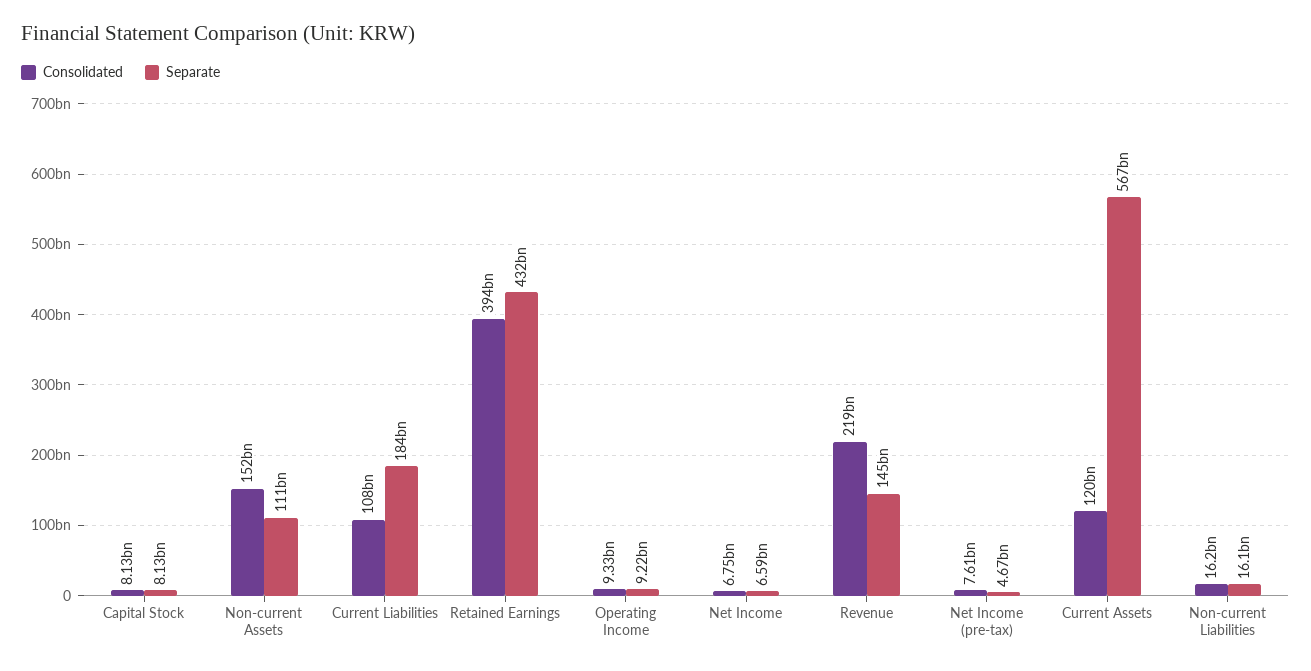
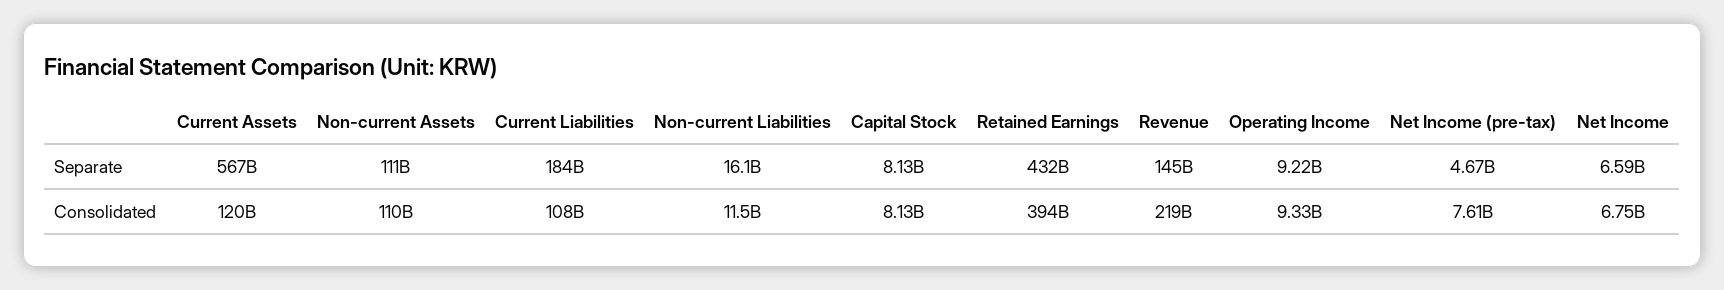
Consolidated, Non-current Assets: 152000000000 -> 110000000000
Consolidated, Non-current Liabilities: 16200000000 -> 11500000000

